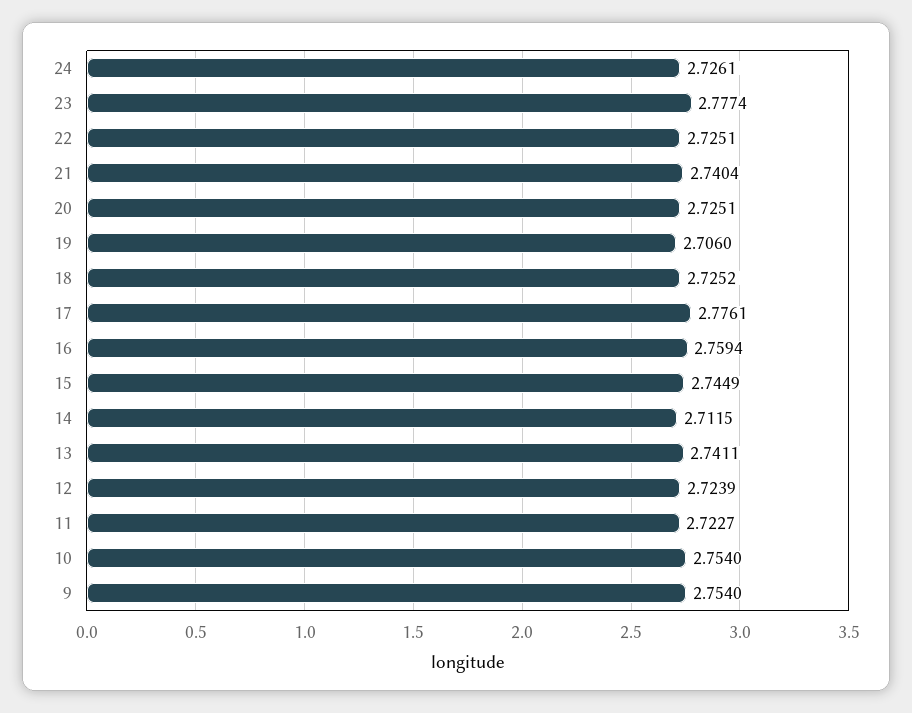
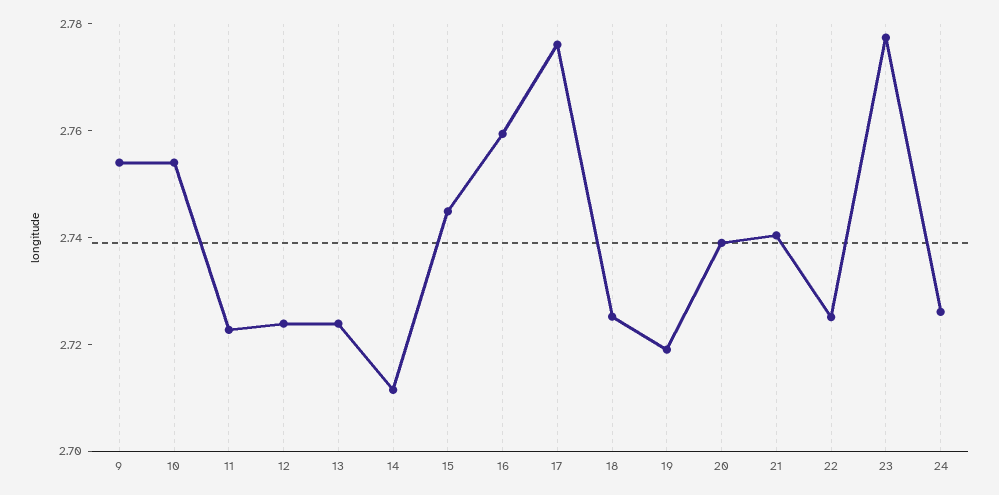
20: 2.7251 -> 2.74
19: 2.706 -> 2.72
13: 2.7411 -> 2.725

